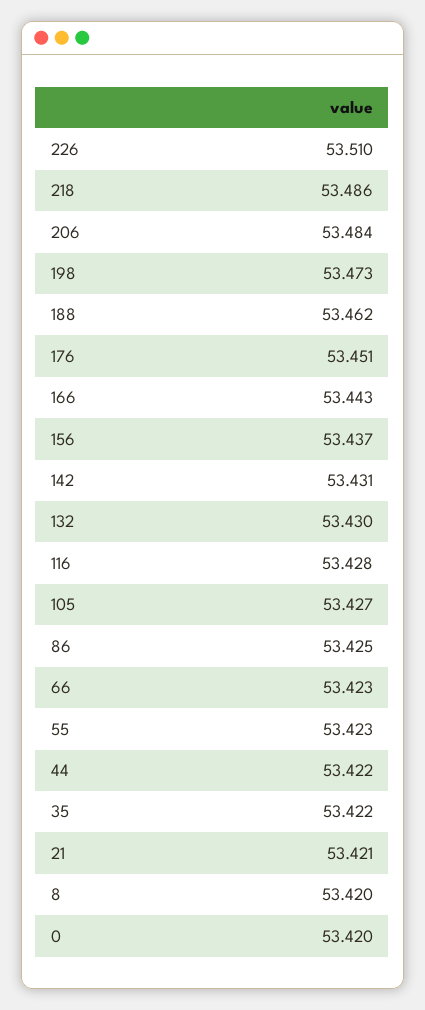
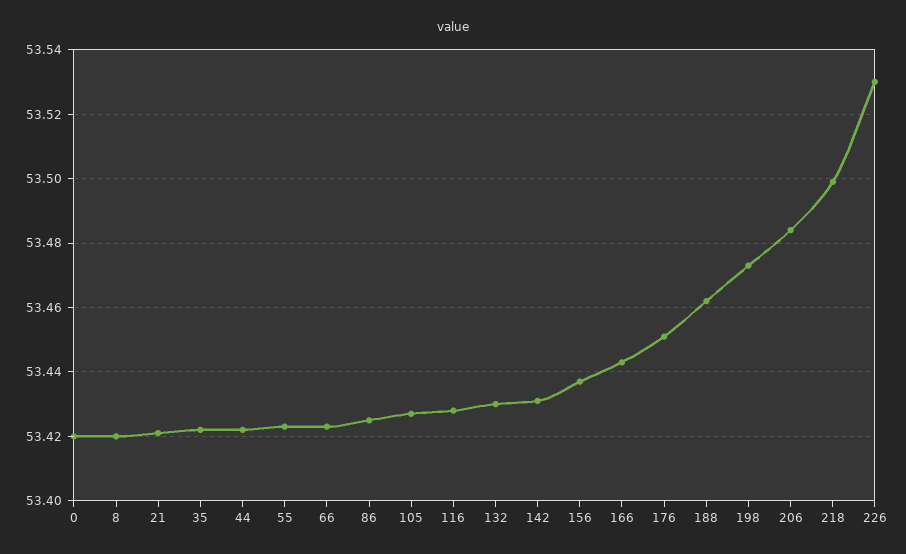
226: 53.51 -> 53.53
218: 53.486 -> 53.5

